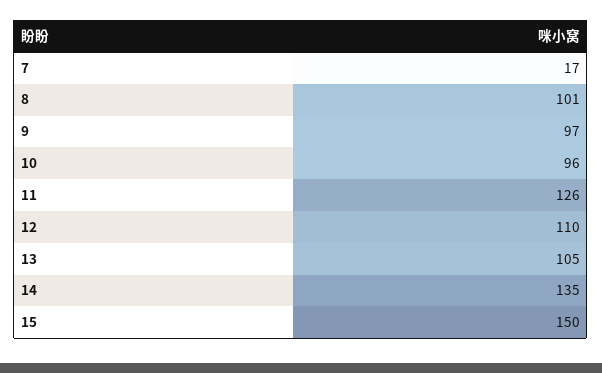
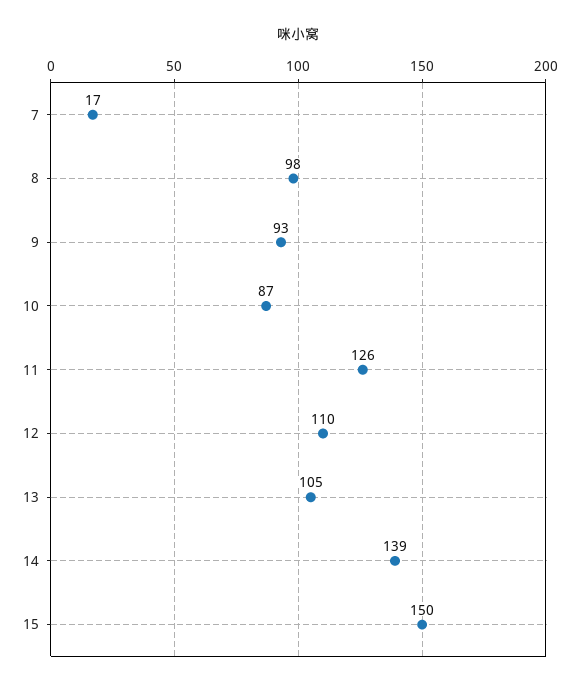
8: 101 -> 98
9: 97 -> 93
10: 96 -> 87
14: 135 -> 139

